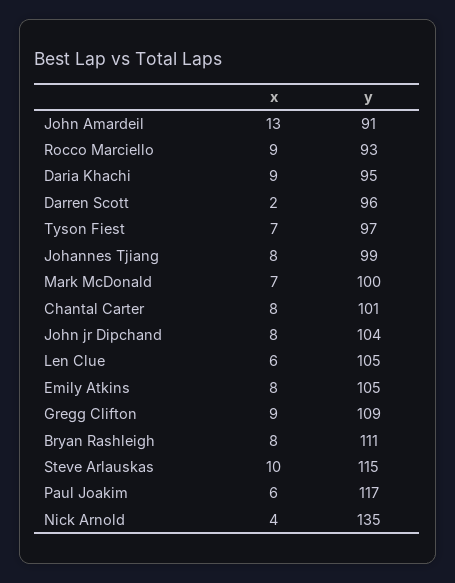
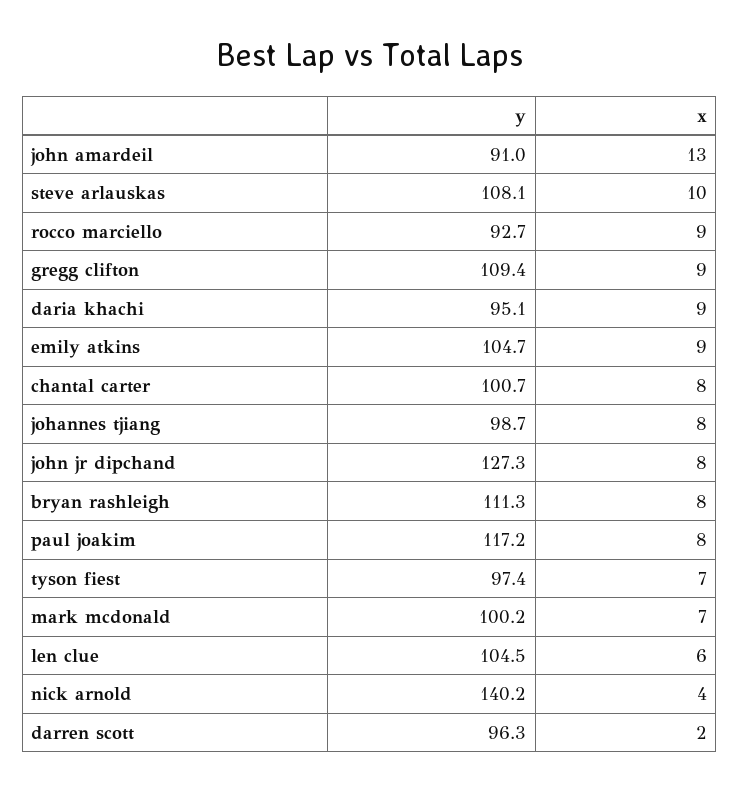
y, John jr Dipchand: 104 -> 127.3
x, Emily Atkins: 8 -> 9
y, Steve Arlauskas: 115 -> 108.1
x, Paul Joakim: 6 -> 8
y, Nick Arnold: 135 -> 140.2

